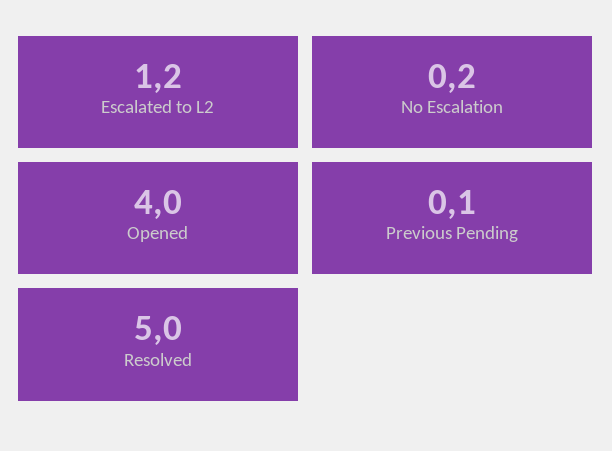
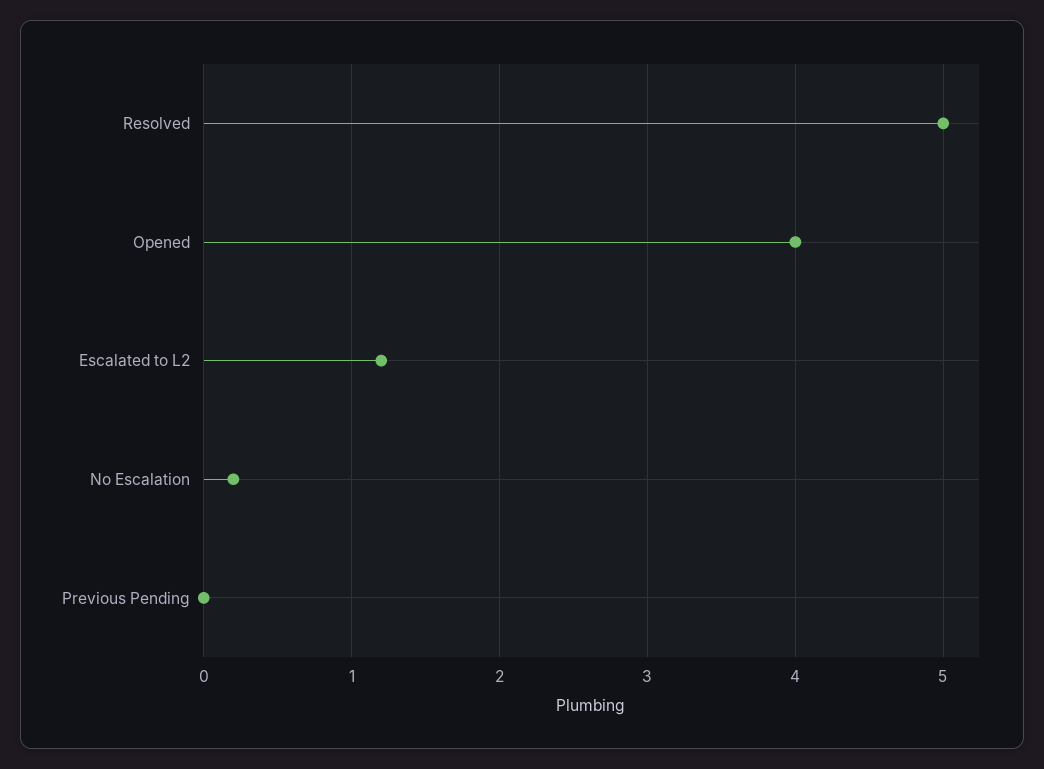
Previous Pending: 0.1 -> 0

